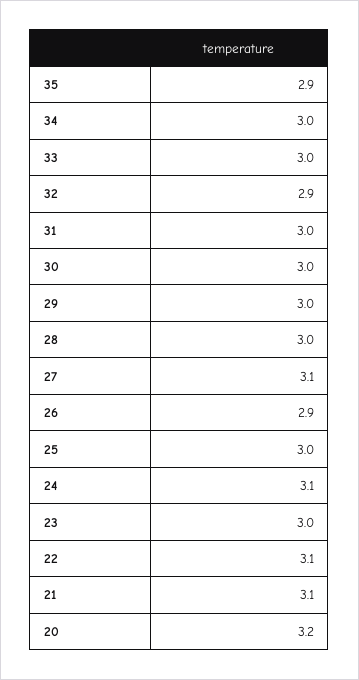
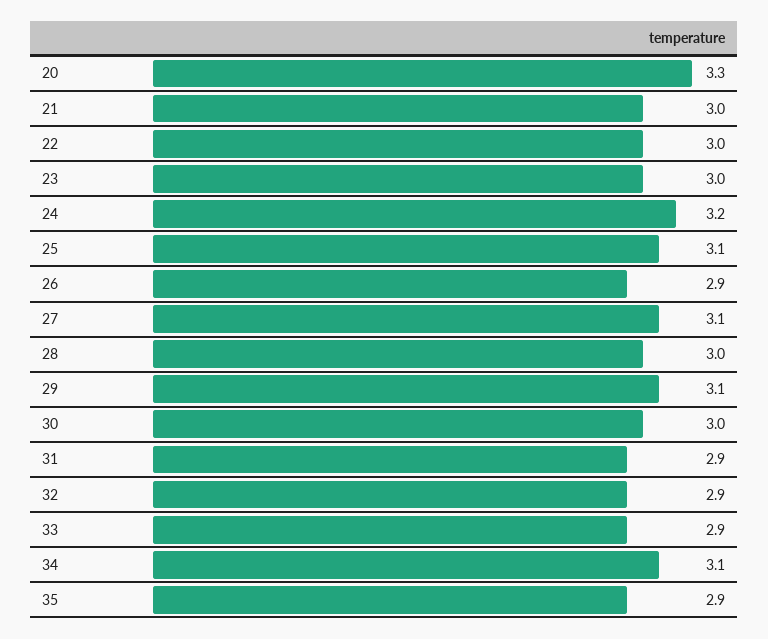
34: 3 -> 3.1
33: 3 -> 2.9
31: 3 -> 2.9
29: 3 -> 3.1
25: 3 -> 3.1
24: 3.1 -> 3.2
22: 3.1 -> 3
21: 3.1 -> 3
20: 3.2 -> 3.3

